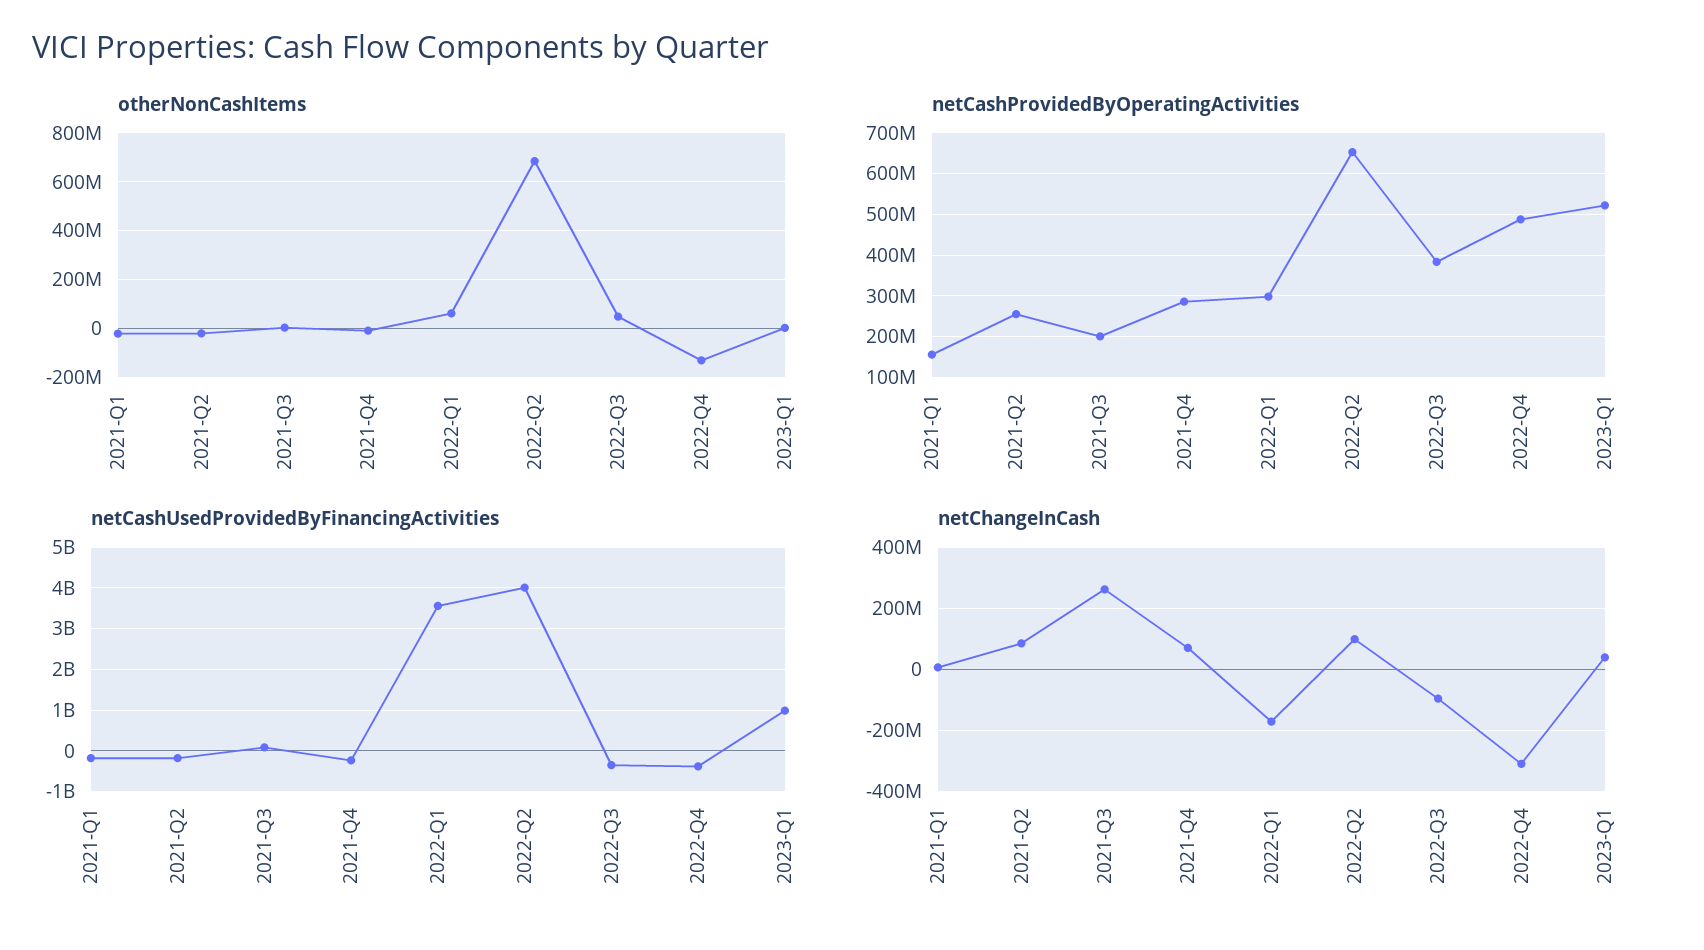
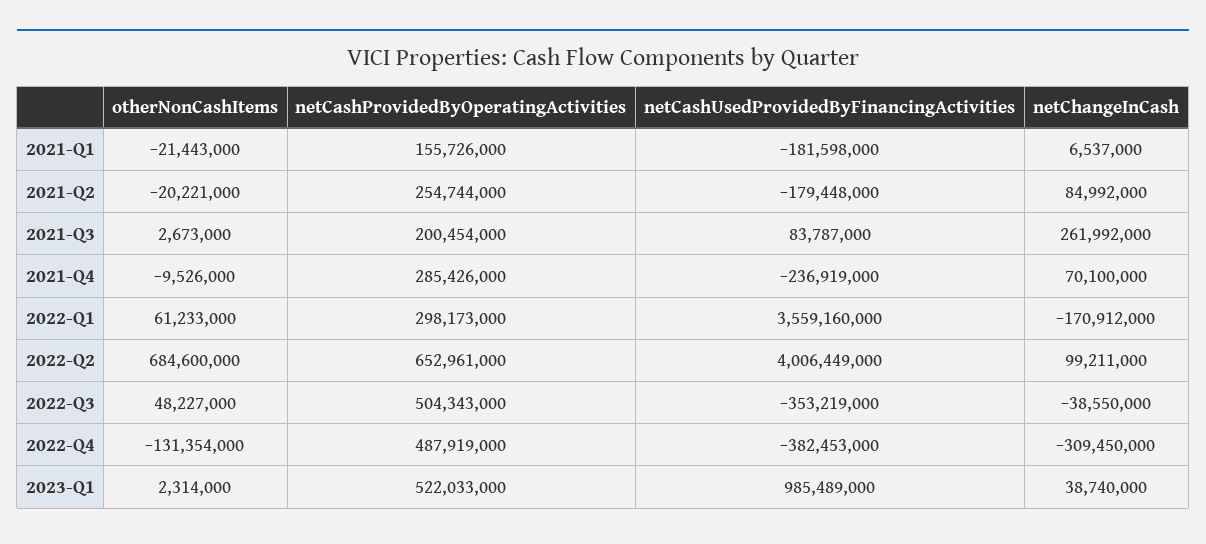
netCashProvidedByOperatingActivities, 2022-Q3: 380000000 -> 504343000
netChangeInCash, 2022-Q3: -100000000 -> -38550000

